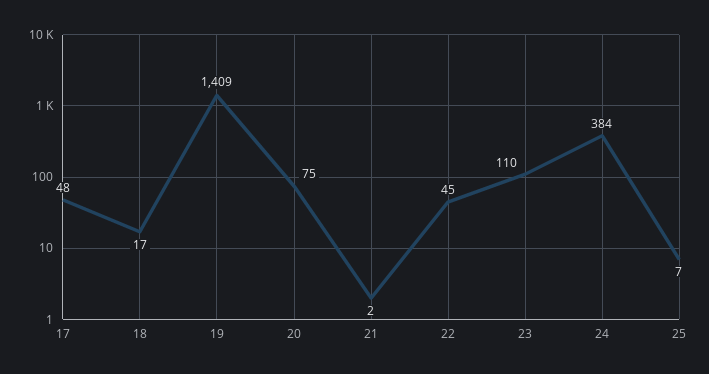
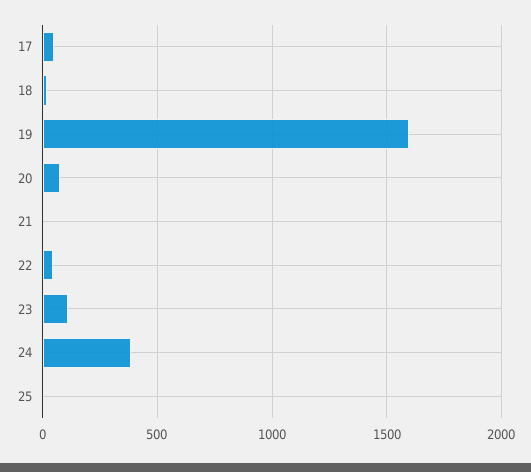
19: 1409 -> 1600

